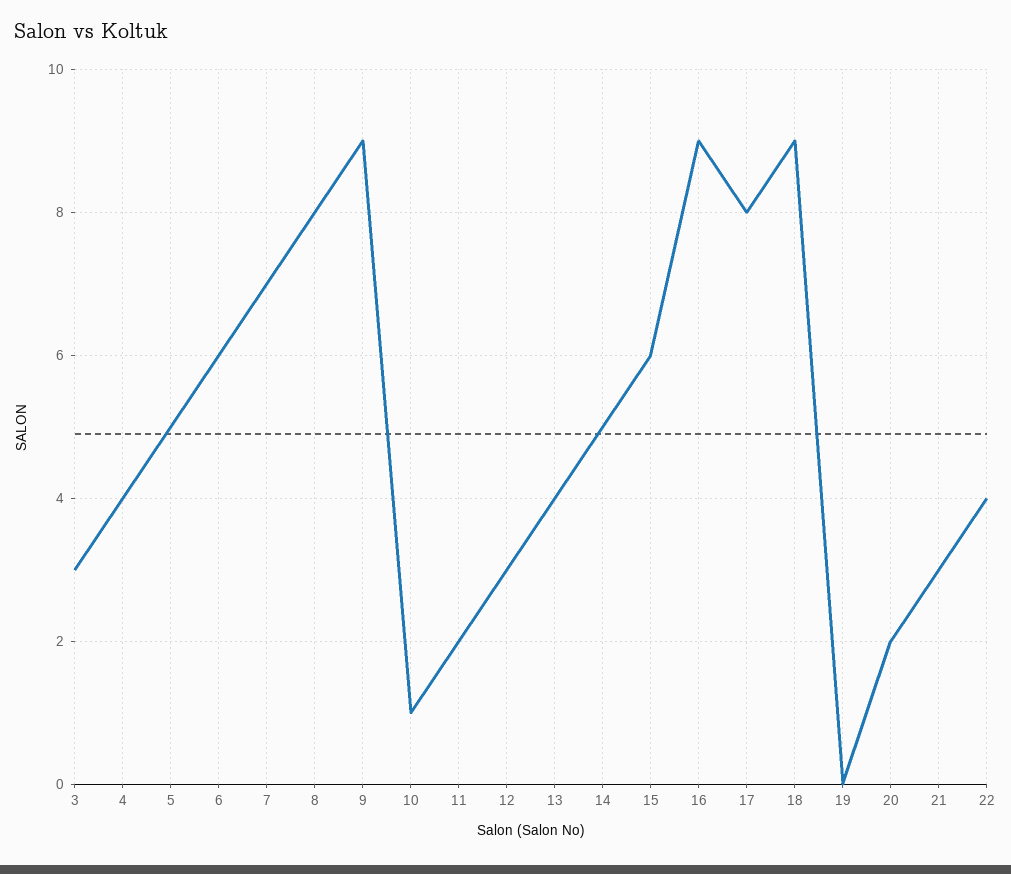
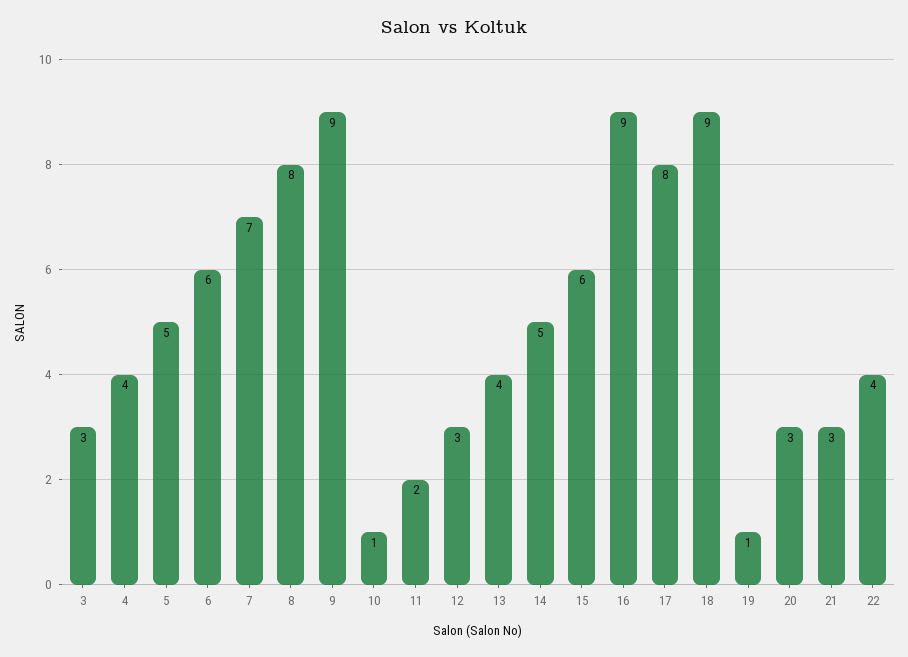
19: 0 -> 1
20: 2 -> 3

